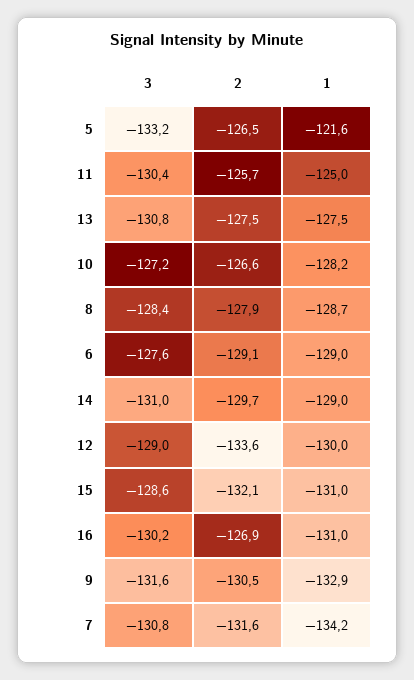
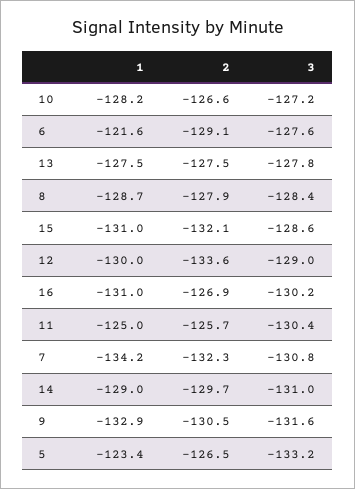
1, 5: -121.6 -> -123.4
3, 13: -130.8 -> -127.8
1, 6: -129 -> -121.6
2, 7: -131.6 -> -132.3

